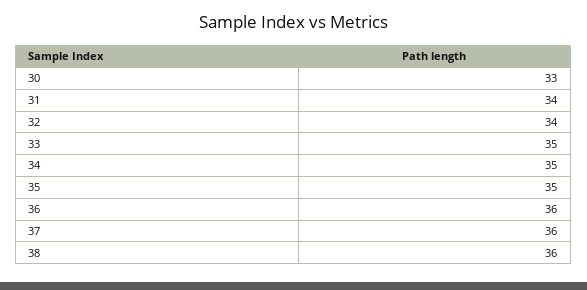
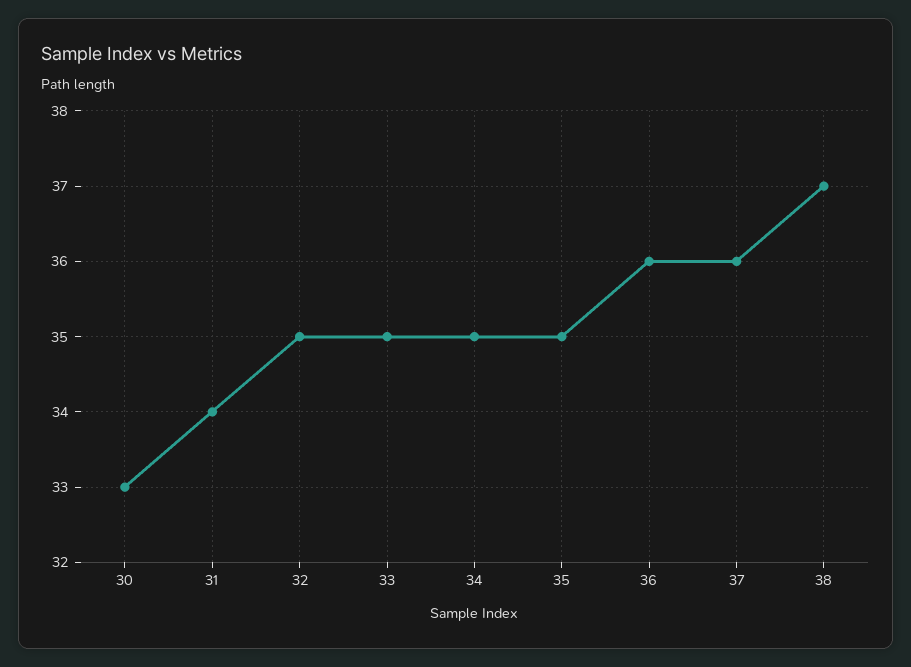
32: 34 -> 35
38: 36 -> 37

